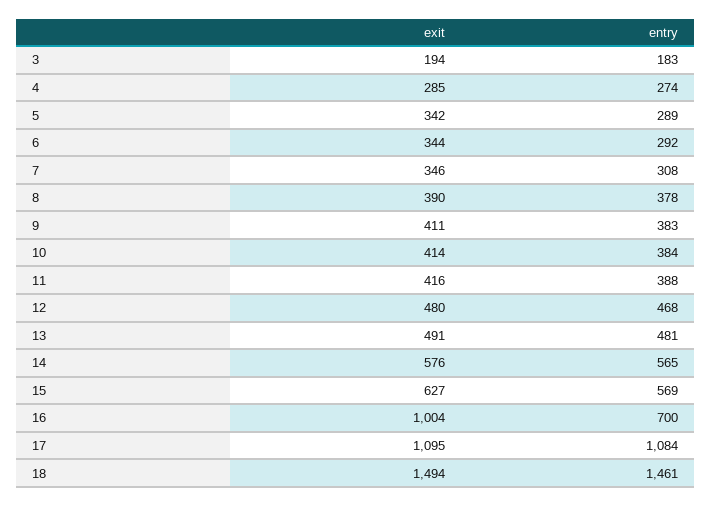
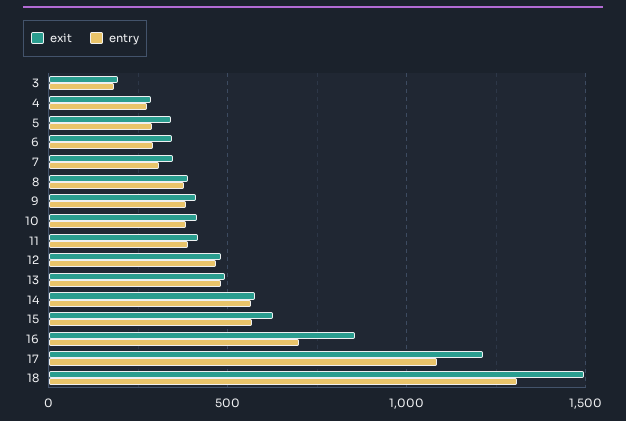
exit, 16: 1004 -> 850
exit, 17: 1095 -> 1200
entry, 18: 1461 -> 1300

